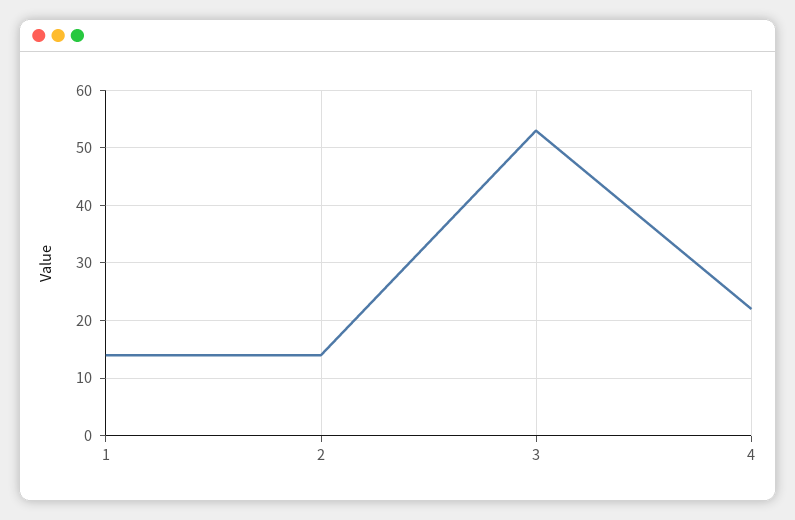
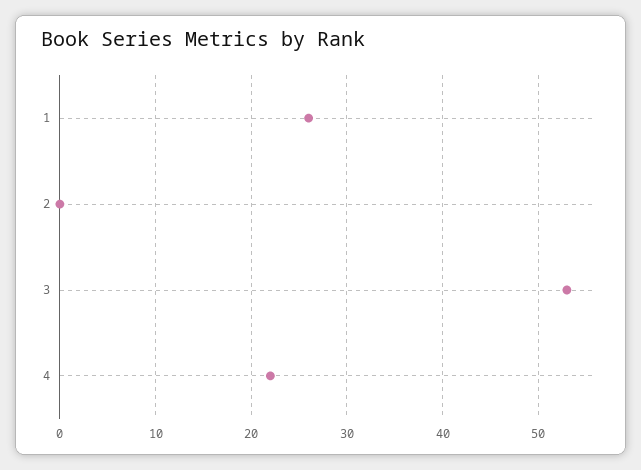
1: 15 -> 26
2: 15 -> 0

